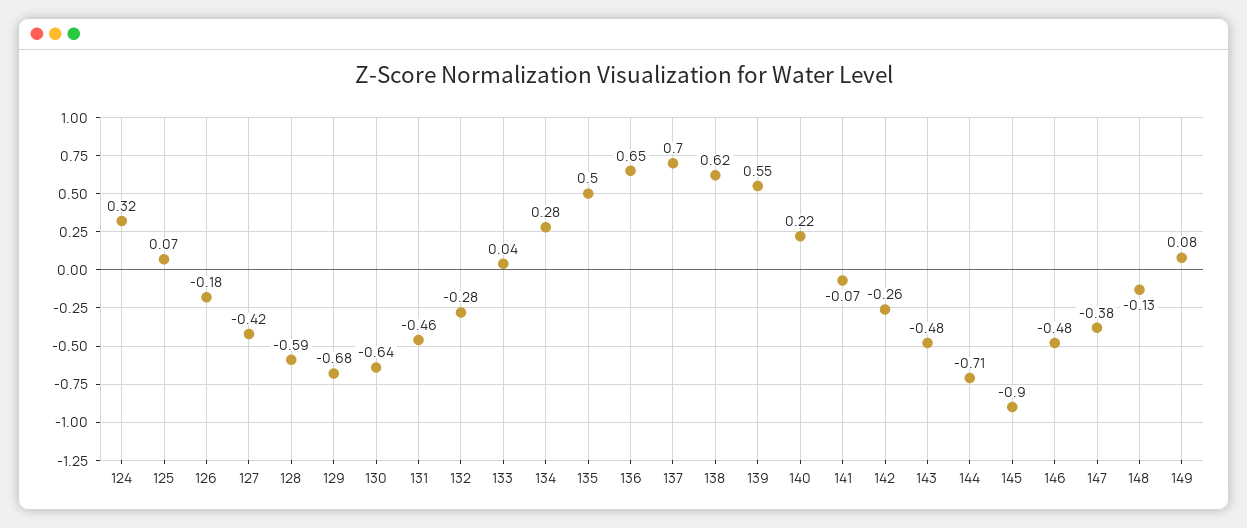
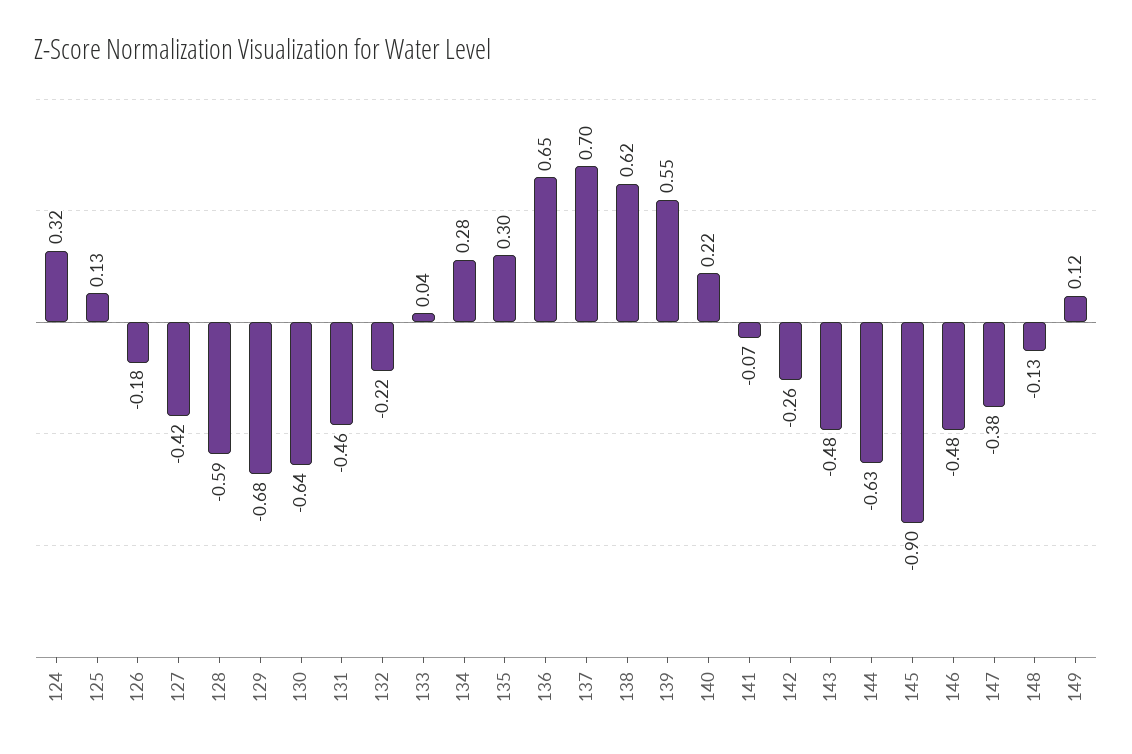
125: 0.07 -> 0.13
132: -0.28 -> -0.22
135: 0.5 -> 0.3
144: -0.71 -> -0.63
149: 0.08 -> 0.12

